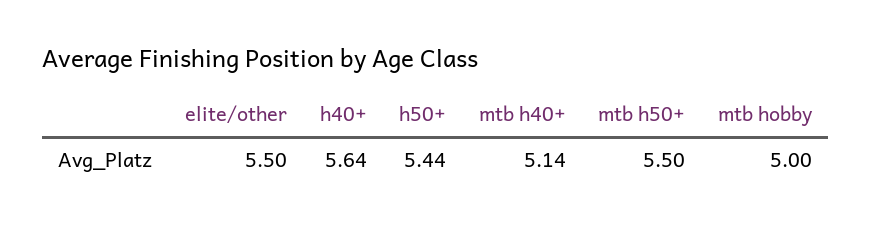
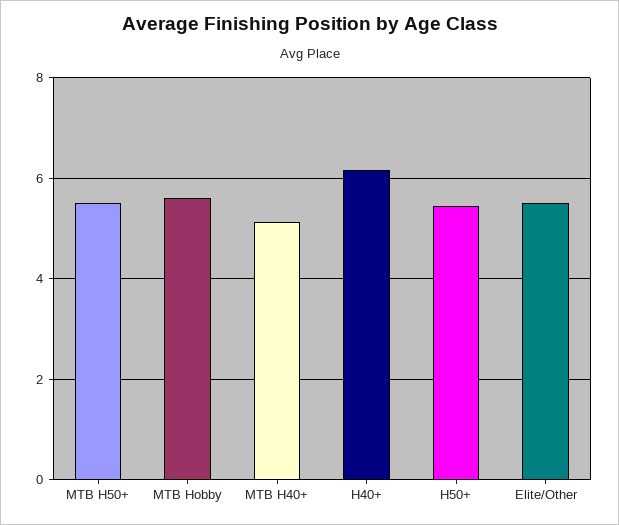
h40+: 5.64 -> 6.2
mtb hobby: 5 -> 5.6

